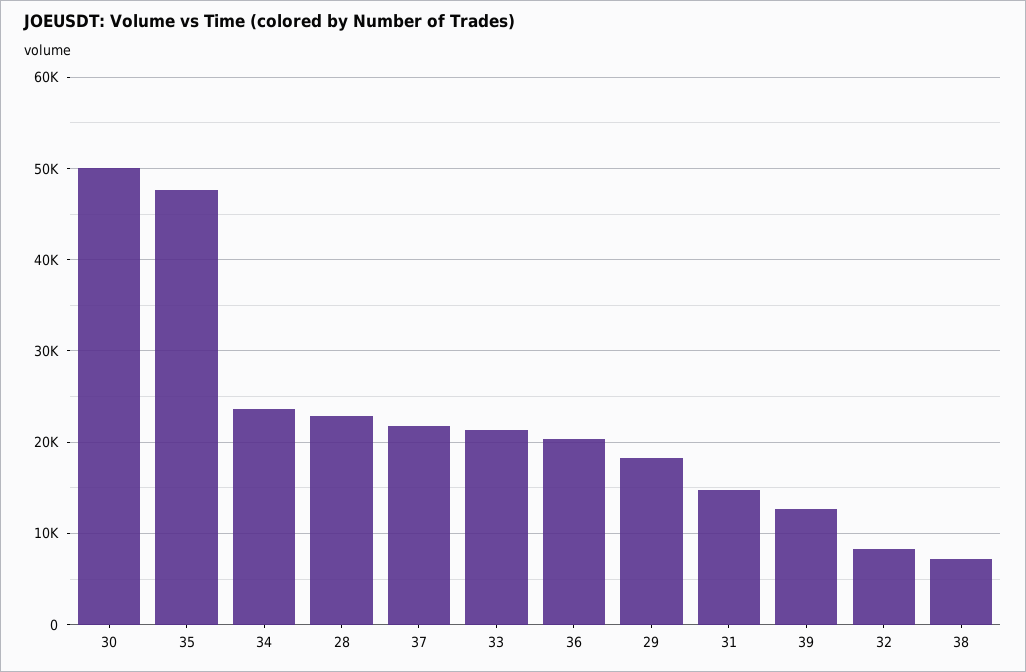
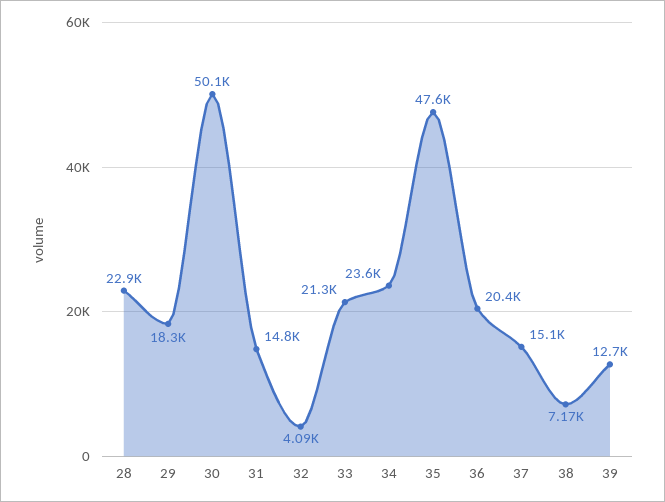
37: 22000 -> 15100
32: 8000 -> 4090

